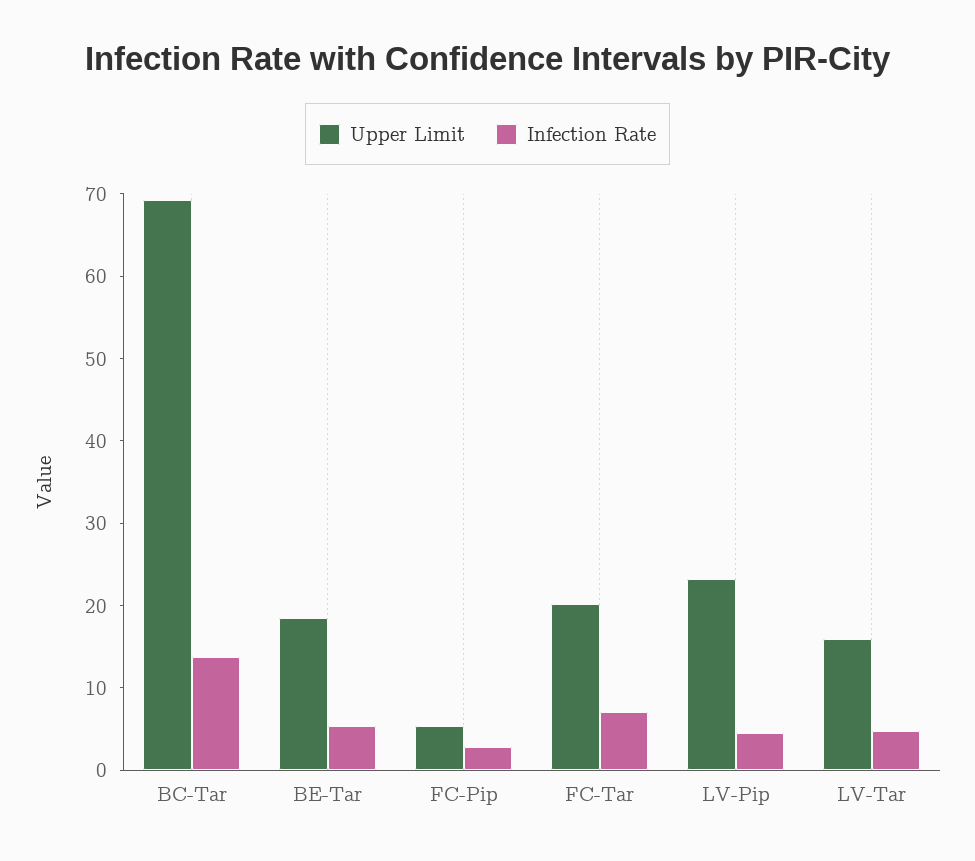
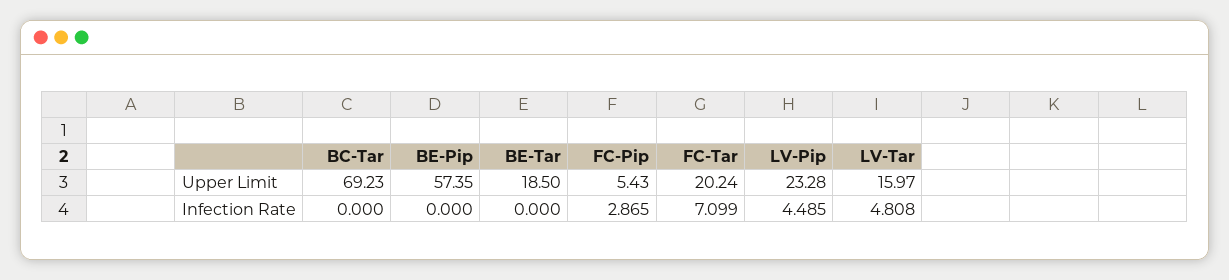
Infection Rate, BC-Tar: 14 -> 0
Infection Rate, BE-Tar: 6 -> 0
Upper Limit, BE-Pip: none -> 57.35
Infection Rate, BE-Pip: none -> 0

